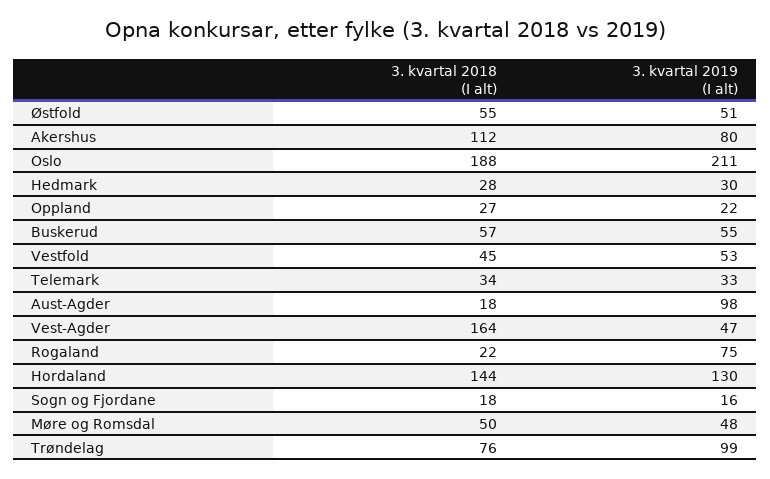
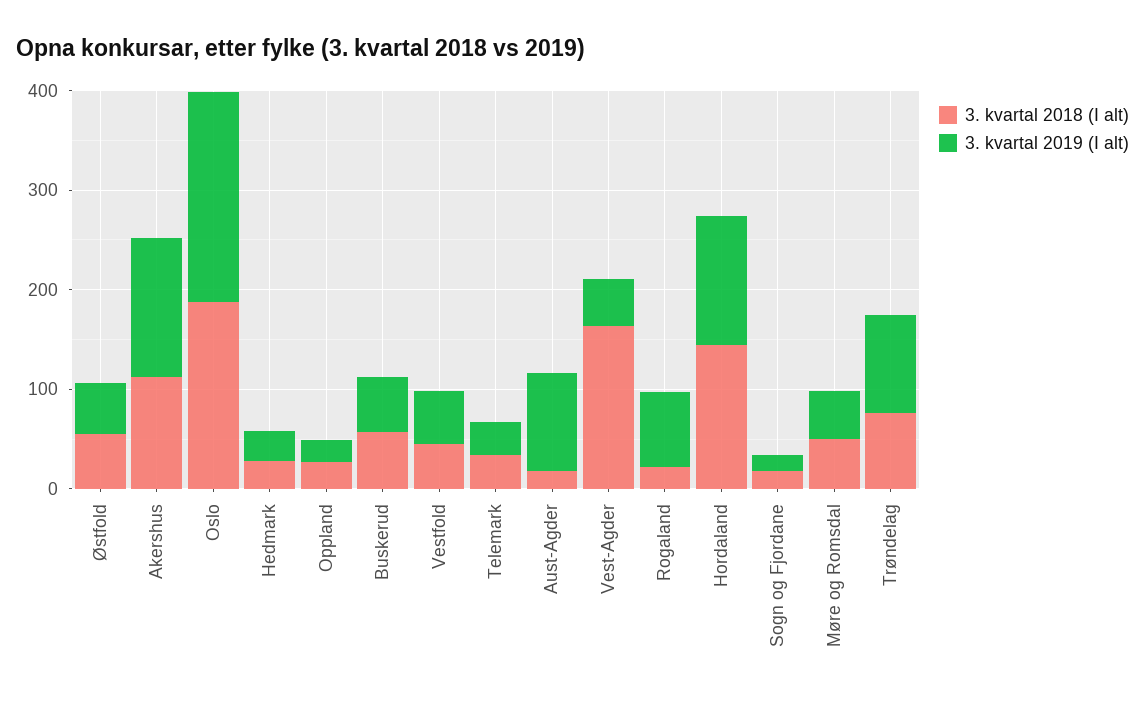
3. kvartal 2019 (I alt), Akershus: 80 -> 140

